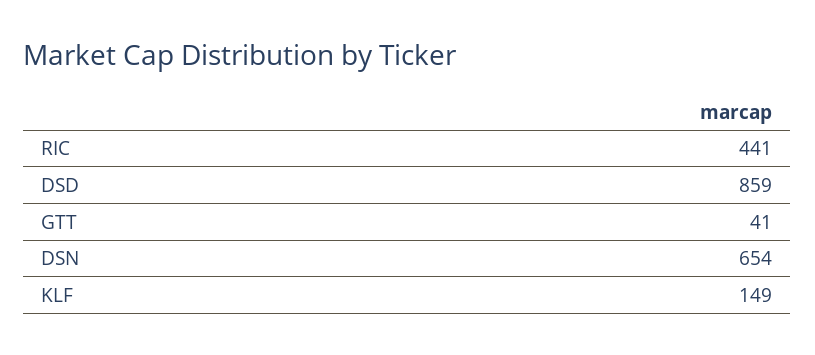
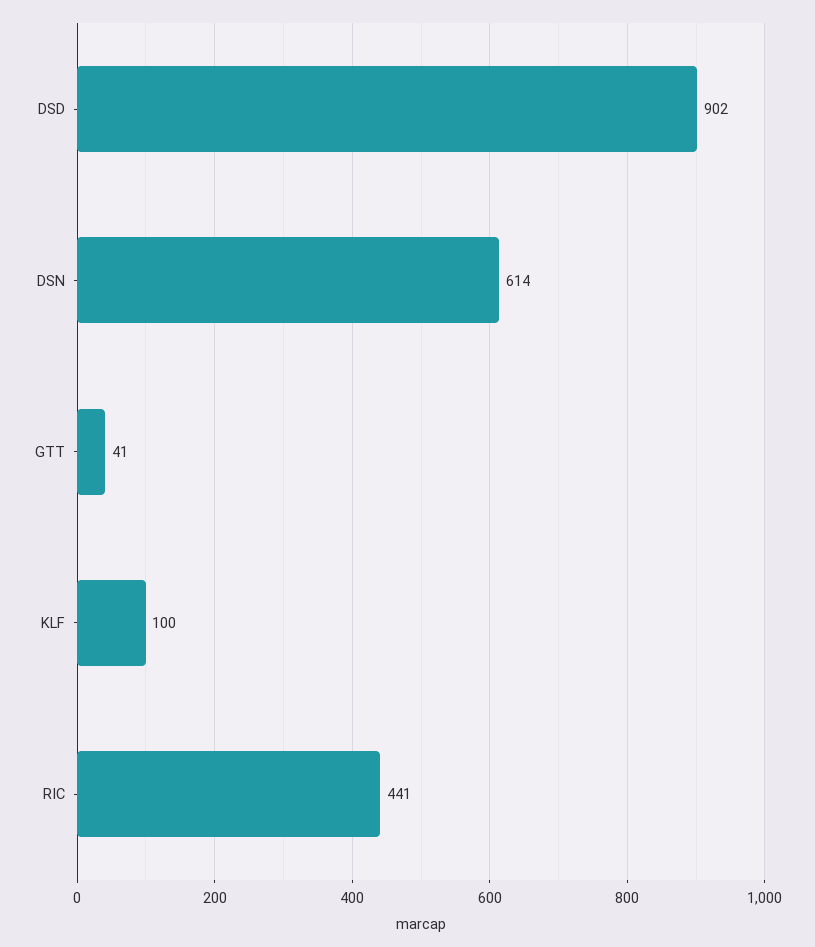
DSD: 859 -> 902
DSN: 654 -> 614
KLF: 149 -> 100

